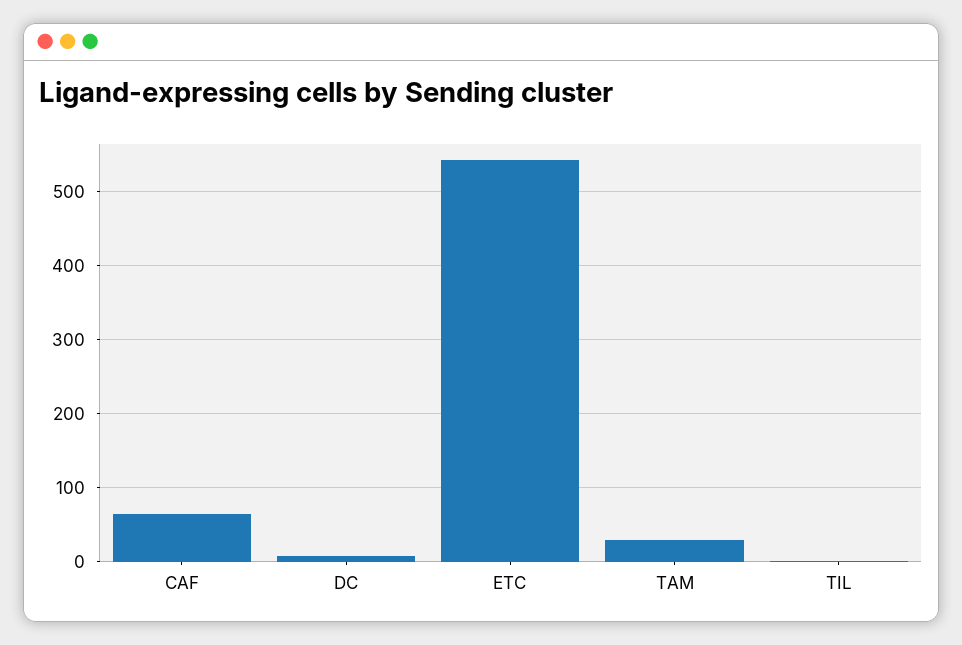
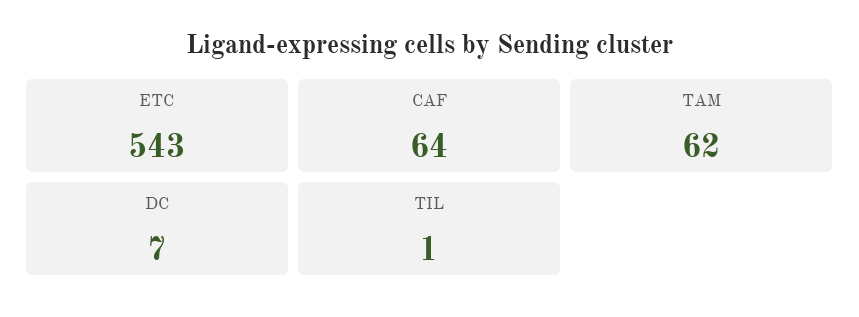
TAM: 30 -> 62

